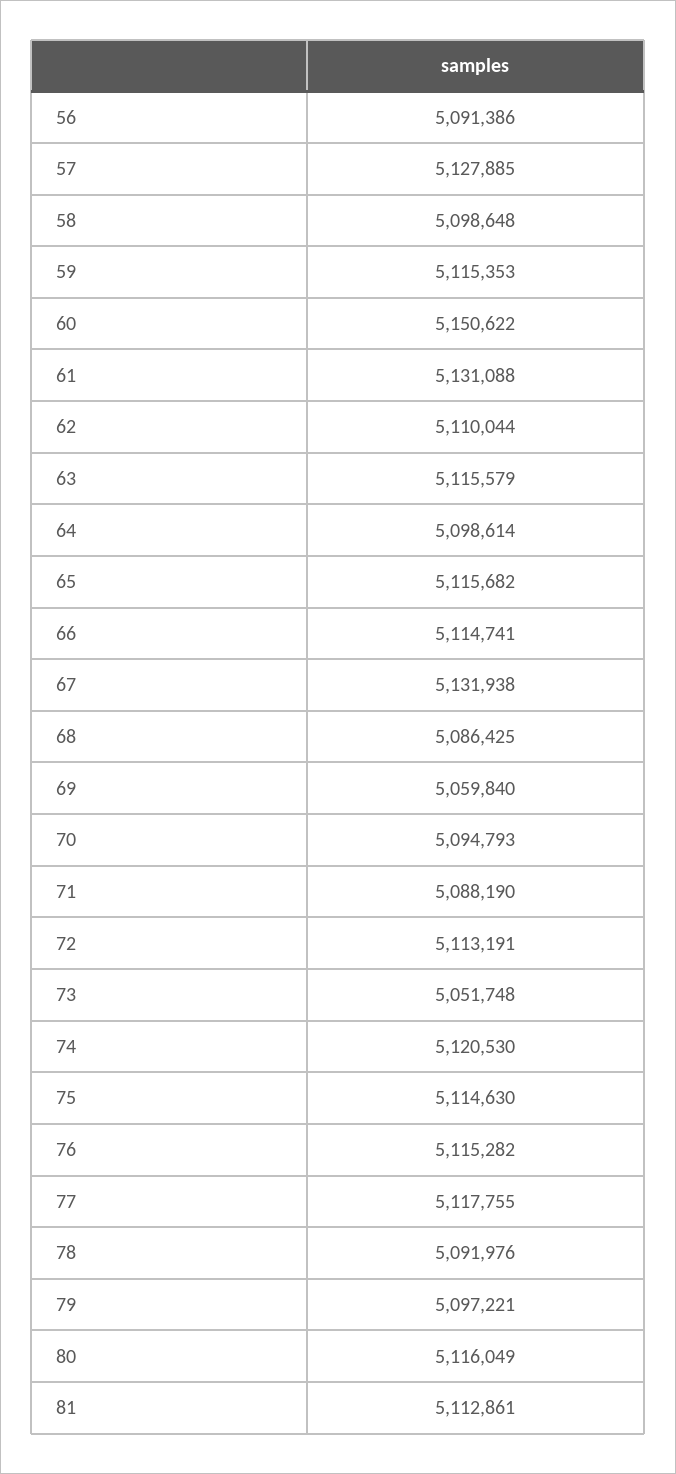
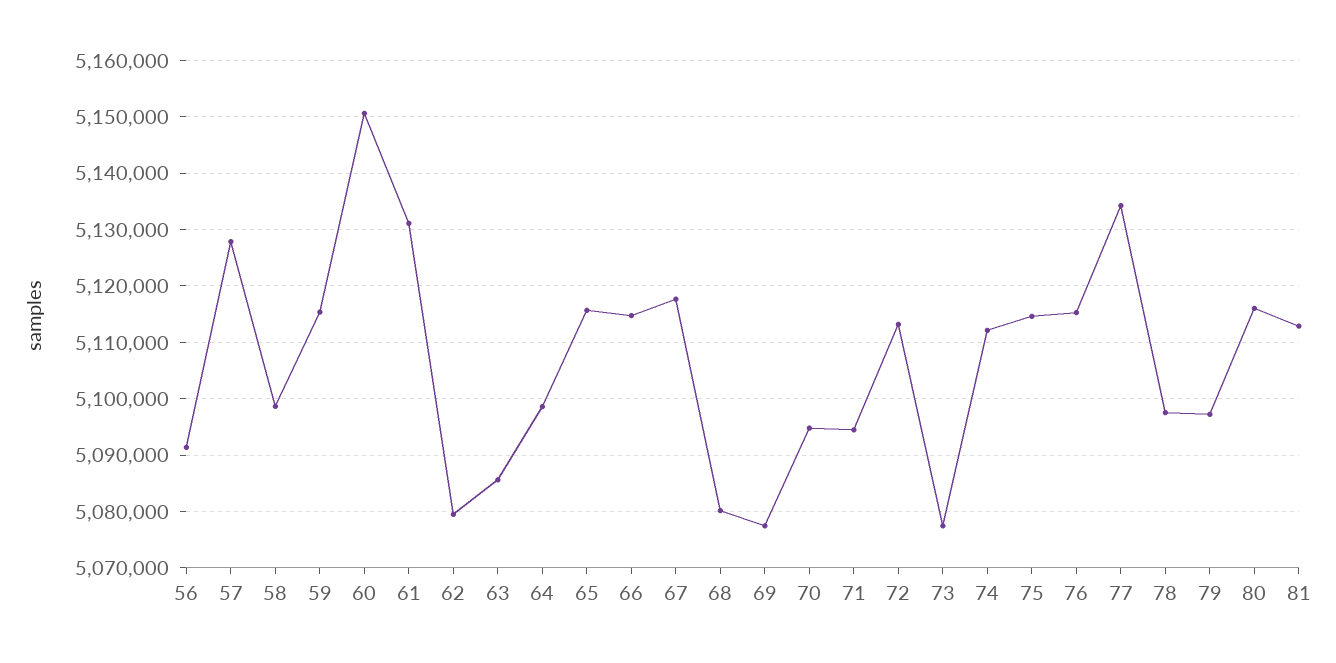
62: 5110044 -> 5080000
63: 5115579 -> 5086000
67: 5131938 -> 5118000
68: 5086425 -> 5080000
69: 5059840 -> 5078000
71: 5088190 -> 5094000
73: 5051748 -> 5078000
74: 5120530 -> 5112000
77: 5117755 -> 5134000
78: 5091976 -> 5098000

